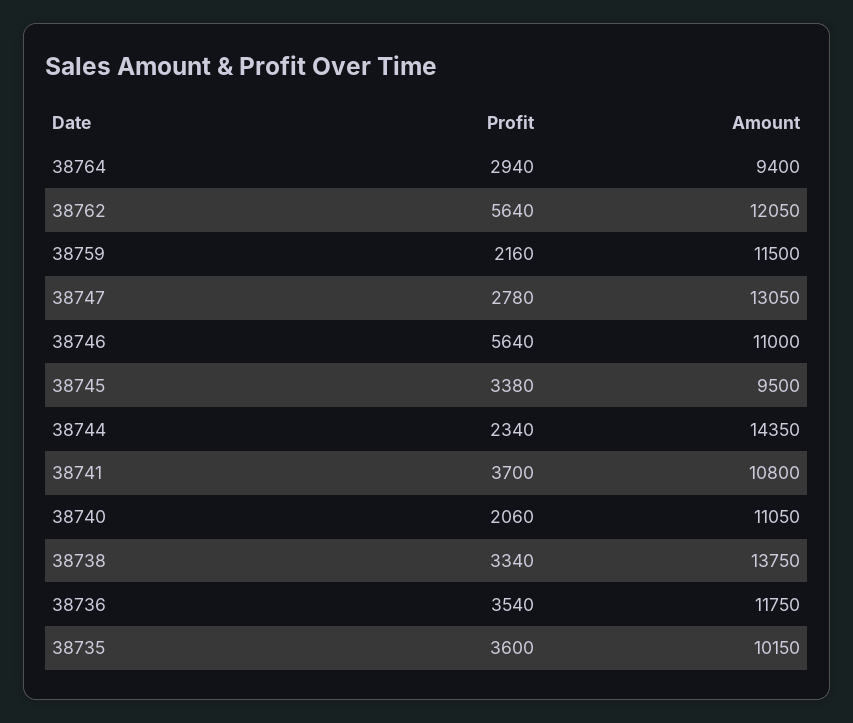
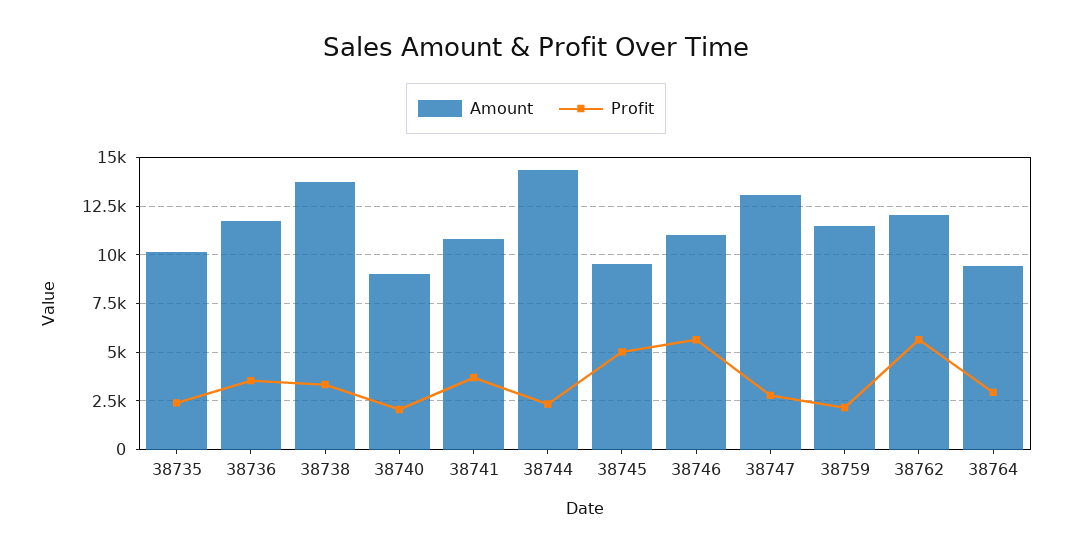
Profit, 38745: 3380 -> 5000
Amount, 38740: 11050 -> 9000
Profit, 38735: 3600 -> 2500

